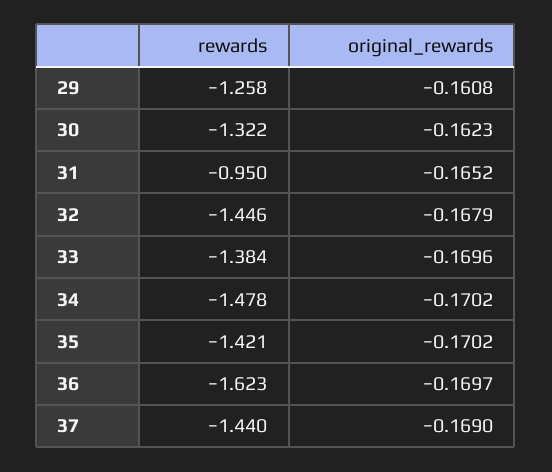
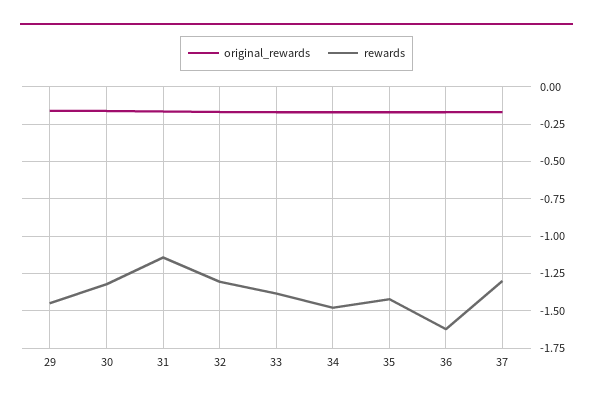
rewards, 29: -1.258 -> -1.45
rewards, 31: -0.95 -> -1.15
rewards, 32: -1.446 -> -1.3
rewards, 37: -1.44 -> -1.3

